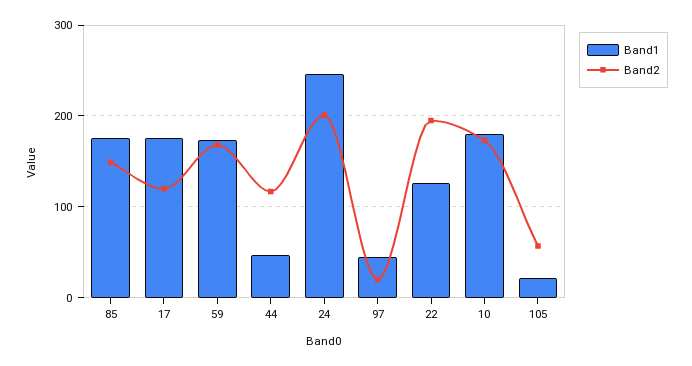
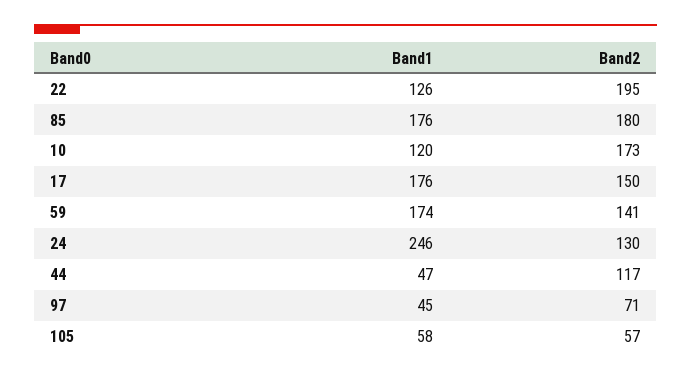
Band2, 85: 150 -> 180
Band2, 17: 120 -> 150
Band2, 59: 170 -> 141
Band2, 24: 200 -> 130
Band2, 97: 20 -> 71
Band1, 10: 180 -> 120
Band1, 105: 20 -> 58

